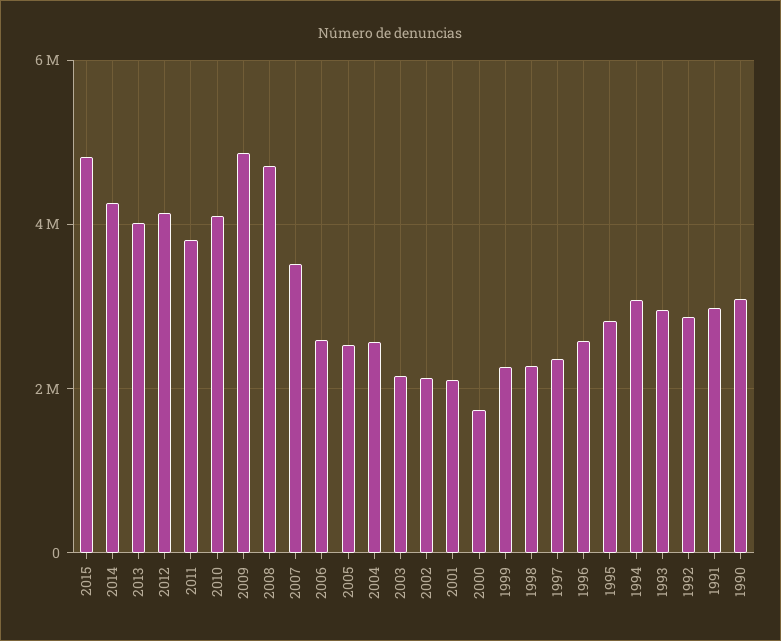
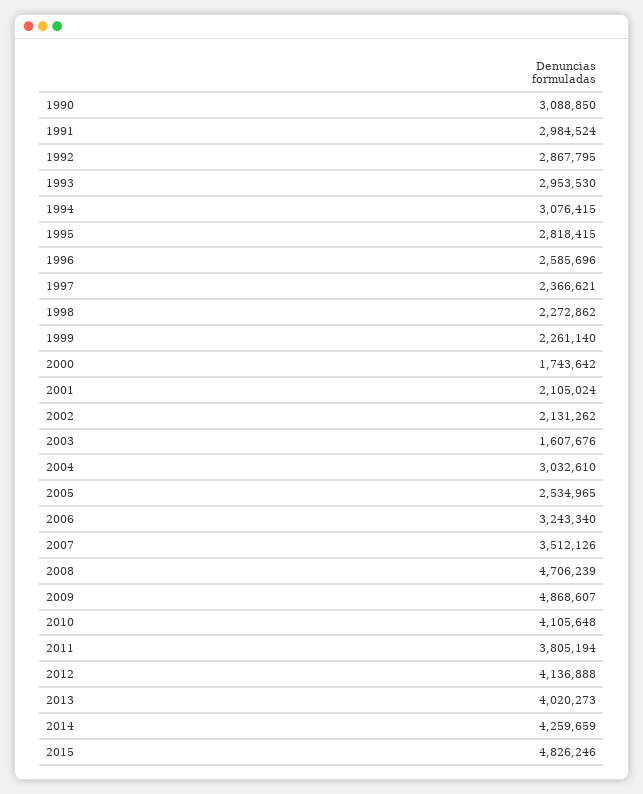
2006: 2600000 -> 3243340
2004: 2600000 -> 3032610
2003: 2200000 -> 1607676

